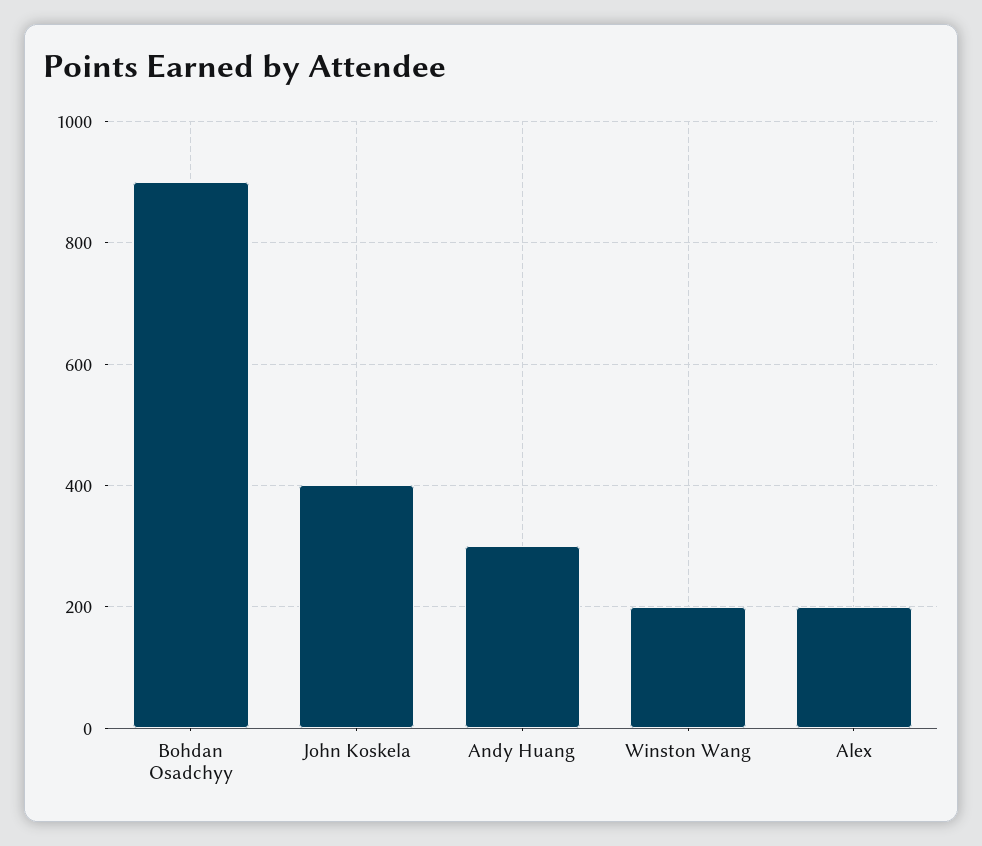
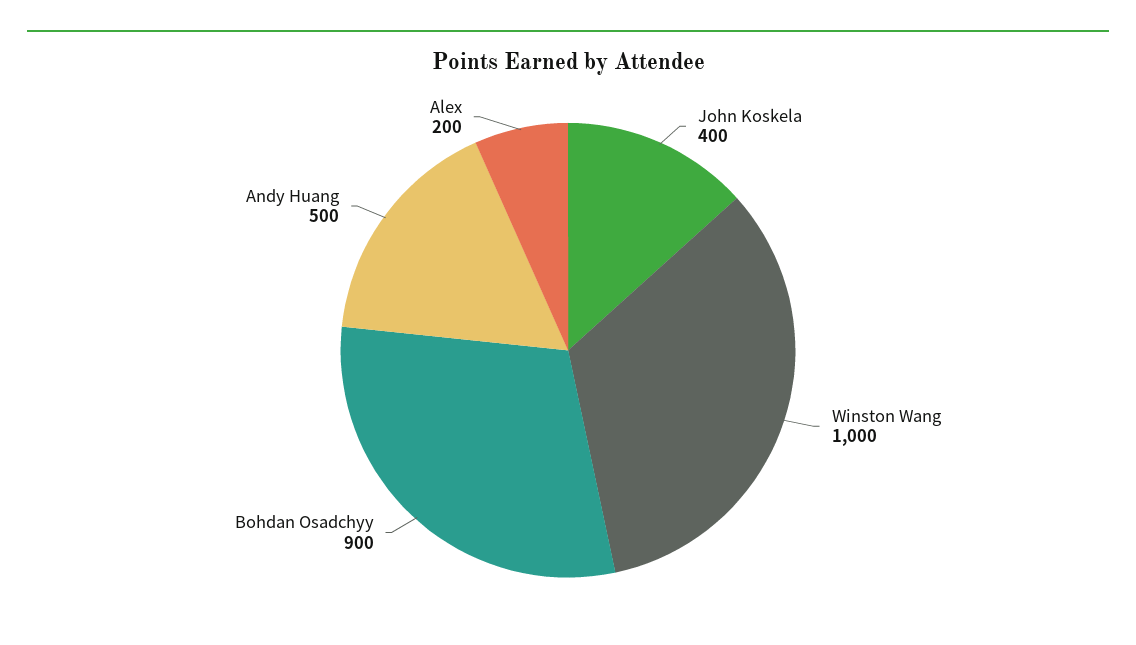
Andy Huang: 300 -> 500
Winston Wang: 200 -> 1000

